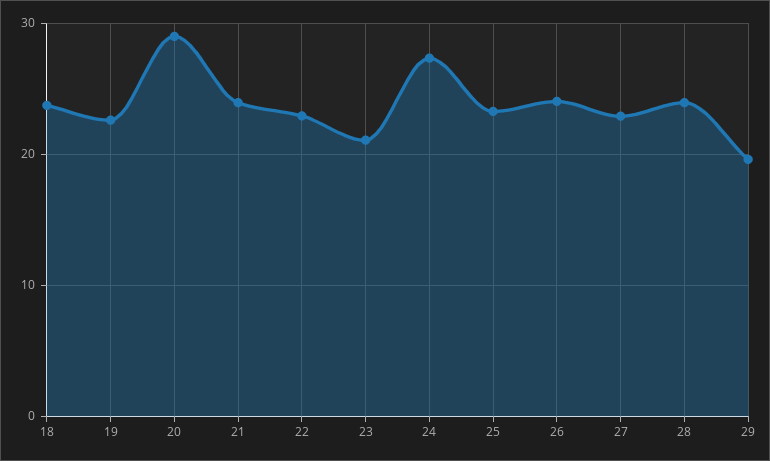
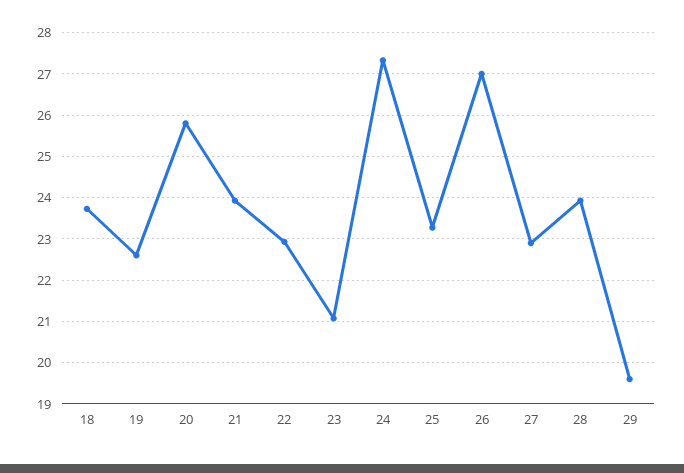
20: 29 -> 25.8
26: 24 -> 27

